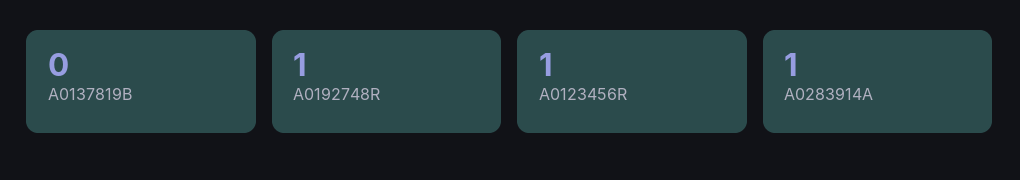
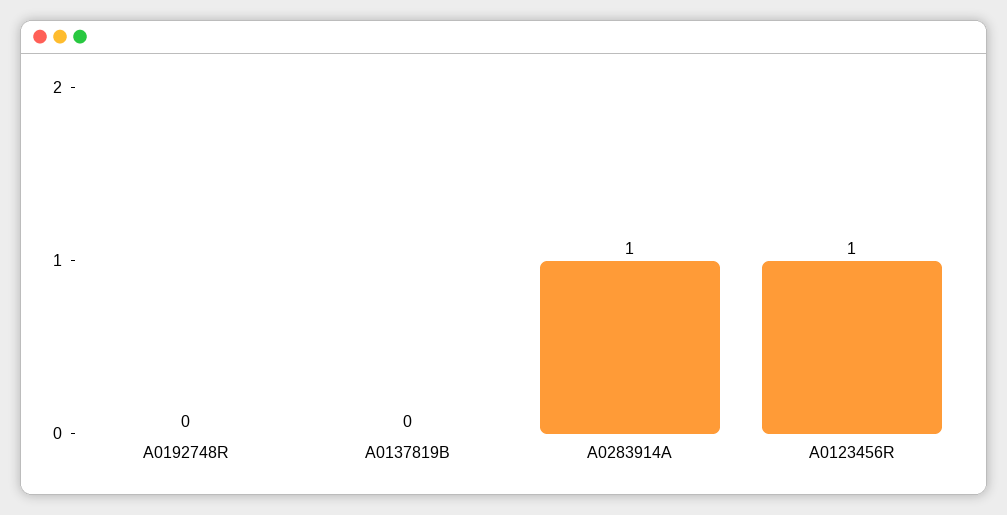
A0192748R: 1 -> 0

